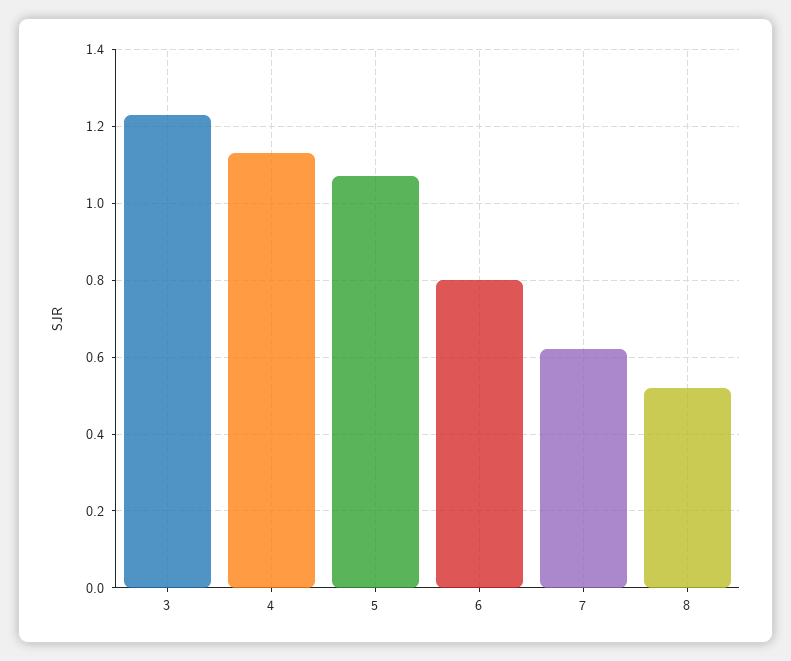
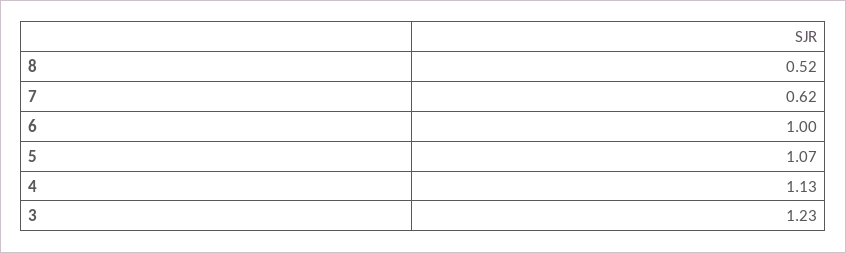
6: 0.8 -> 1

